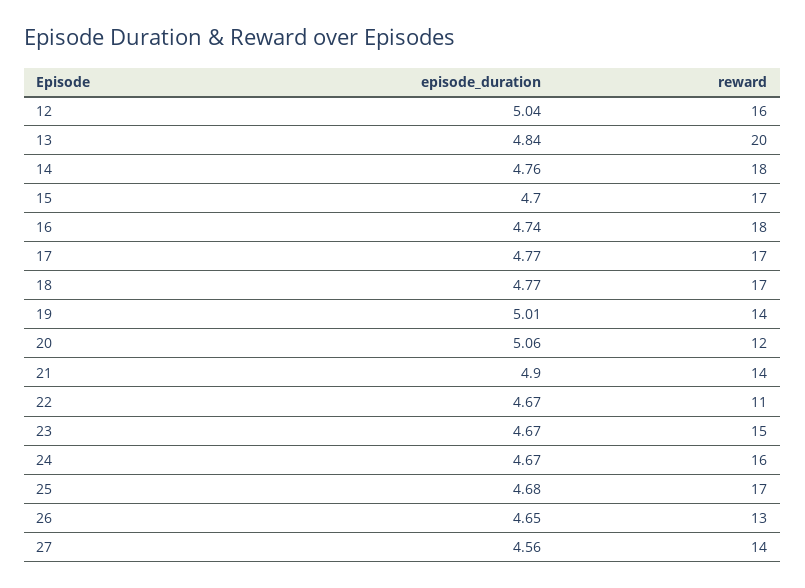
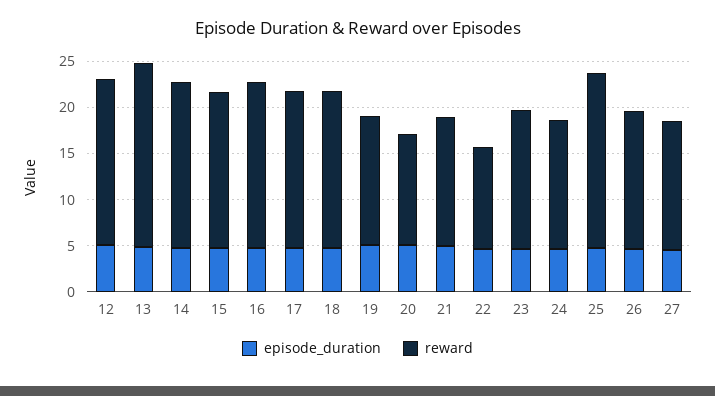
reward, 12: 16 -> 18
reward, 24: 16 -> 14
reward, 25: 17 -> 19
reward, 26: 13 -> 15

